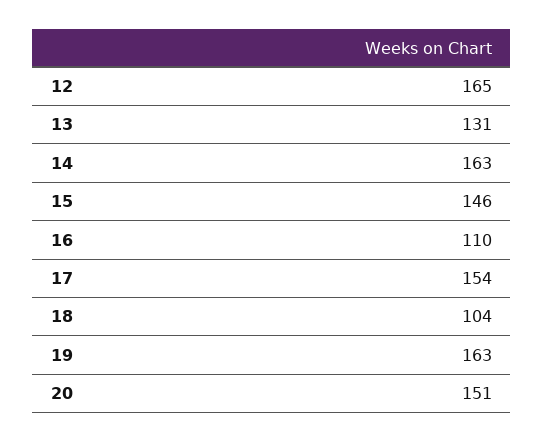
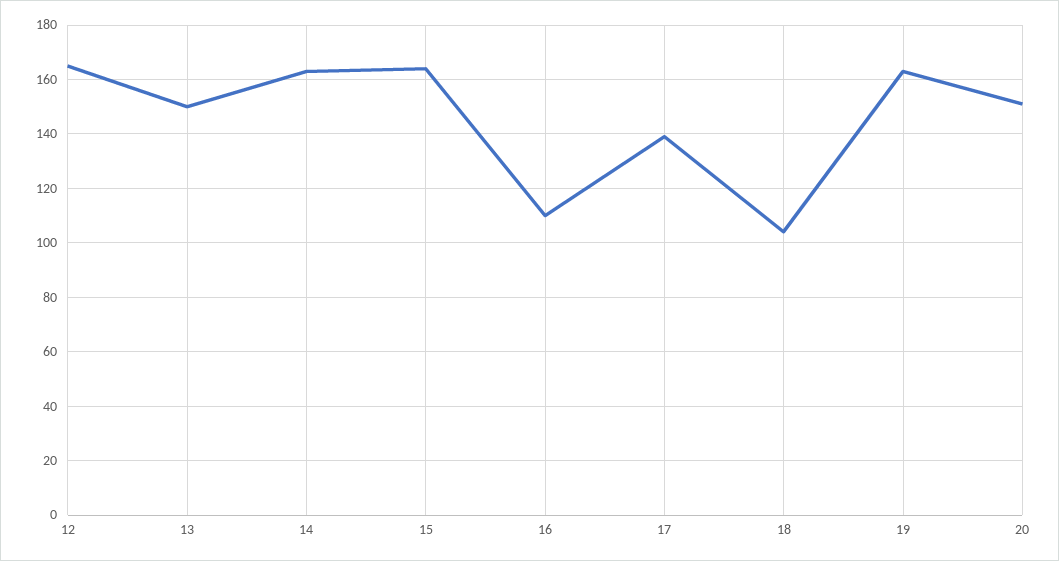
13: 131 -> 150
15: 146 -> 165
17: 154 -> 140

